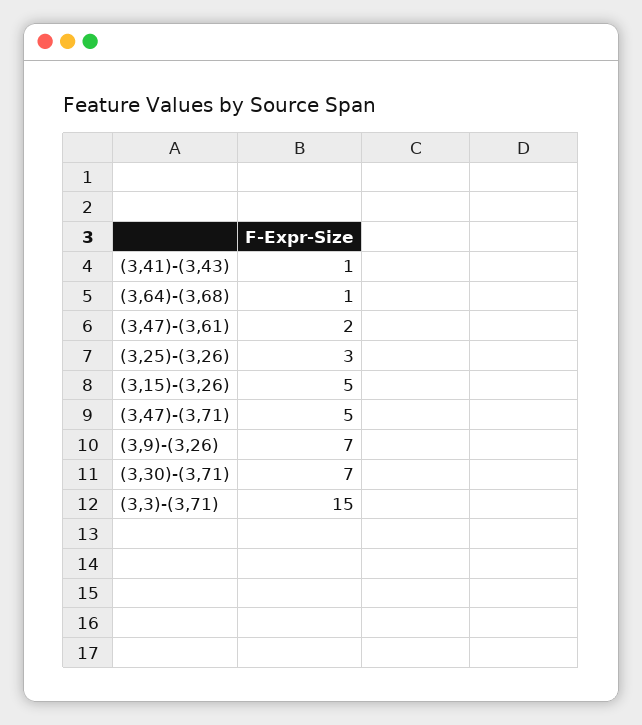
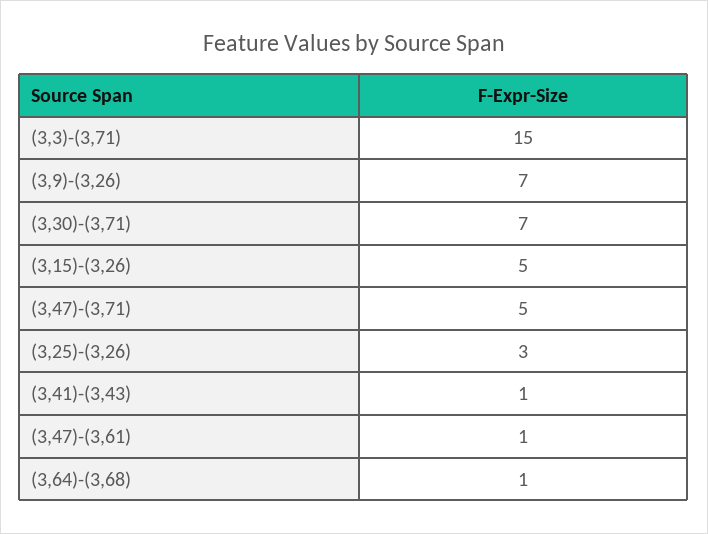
(3,47)-(3,61): 2 -> 1

